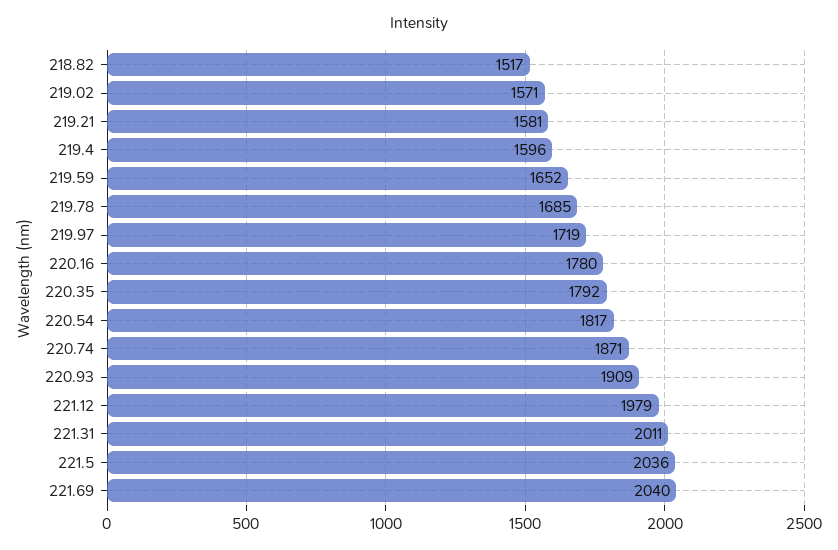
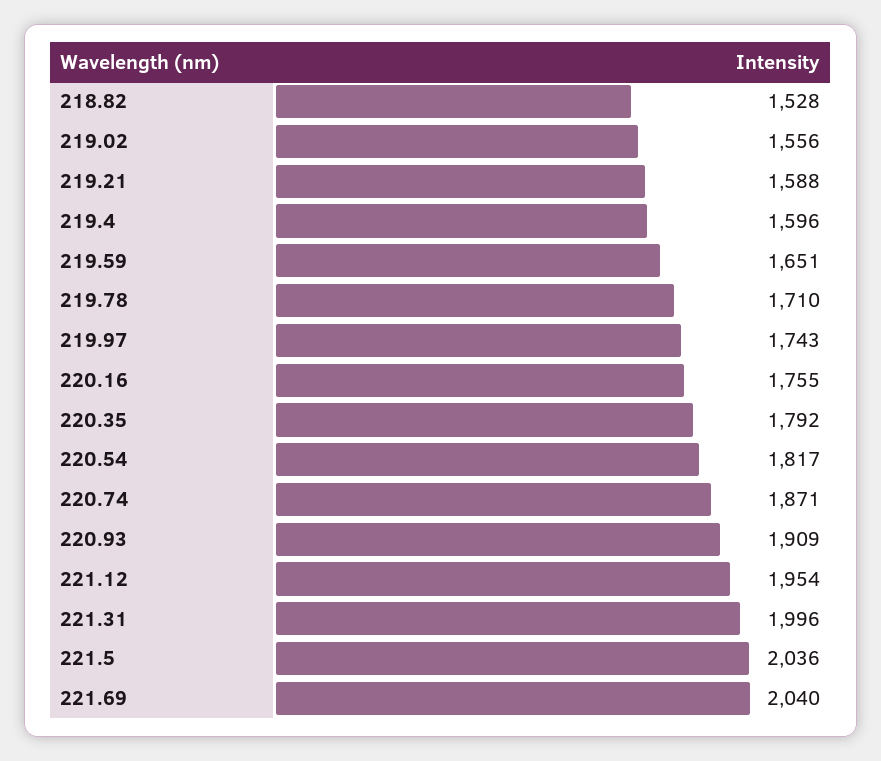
218.82: 1517 -> 1528
219.02: 1571 -> 1556
219.21: 1581 -> 1588
219.59: 1652 -> 1651
219.78: 1685 -> 1710
219.97: 1719 -> 1743
220.16: 1780 -> 1755
221.12: 1979 -> 1954
221.31: 2011 -> 1996

